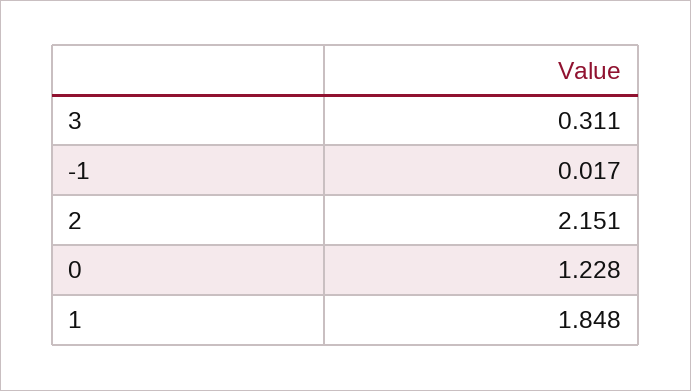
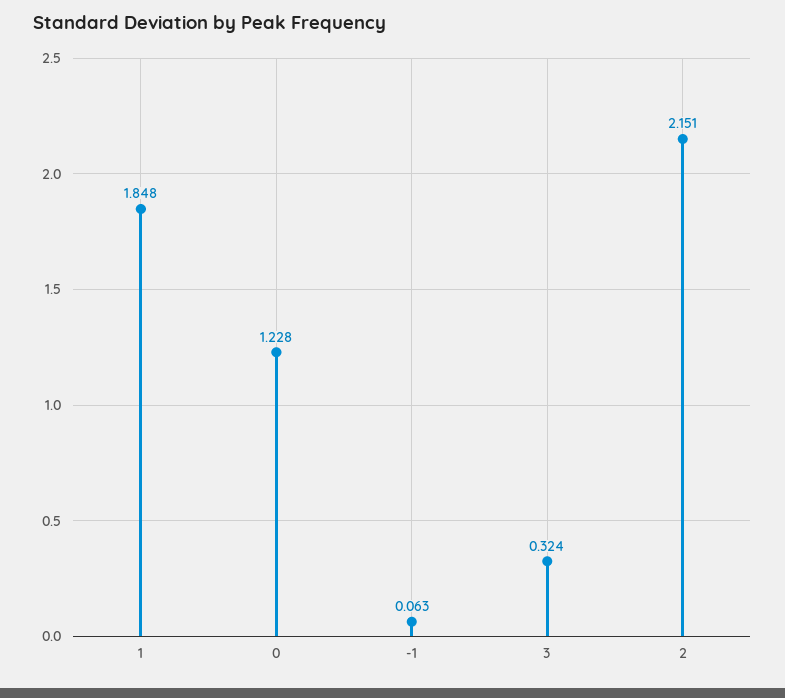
3: 0.311 -> 0.324
-1: 0.017 -> 0.063

